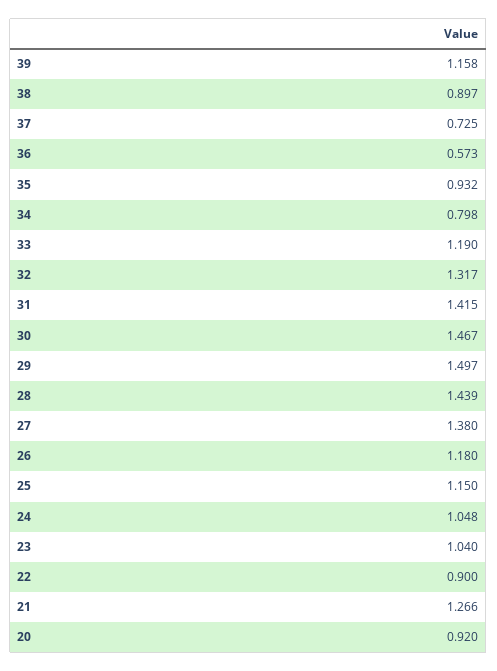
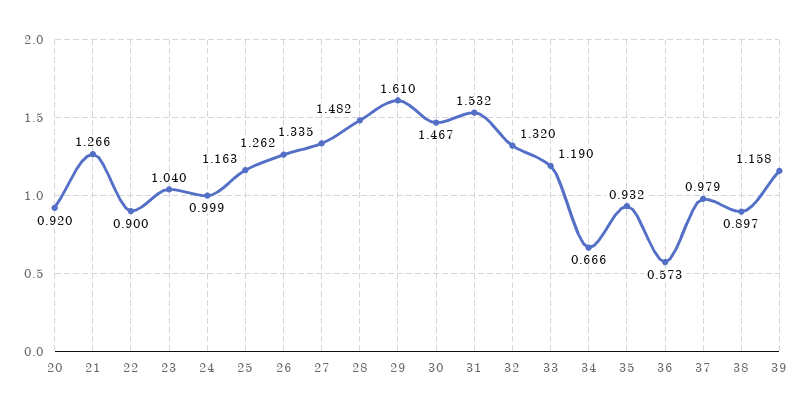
37: 0.725 -> 0.979
34: 0.798 -> 0.666
32: 1.317 -> 1.32
31: 1.415 -> 1.532
29: 1.497 -> 1.61
28: 1.439 -> 1.482
27: 1.38 -> 1.335
26: 1.18 -> 1.262
25: 1.15 -> 1.163
24: 1.048 -> 0.999

